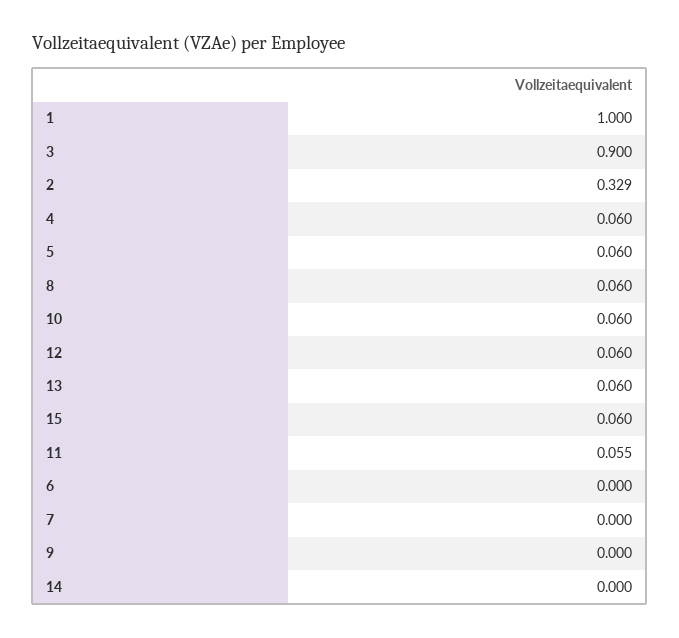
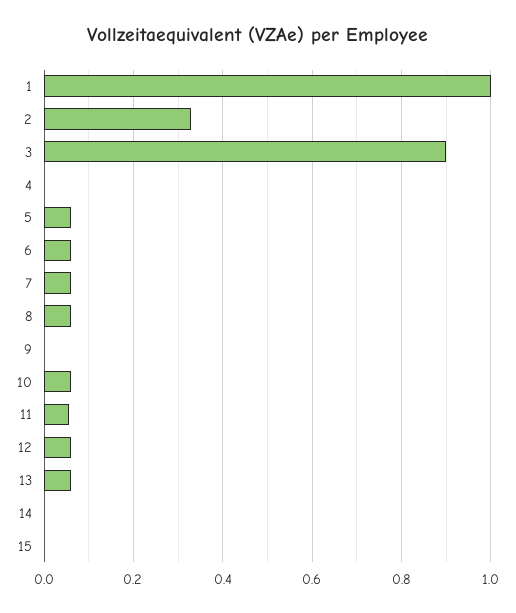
4: 0.06 -> 0
15: 0.06 -> 0
6: 0 -> 0.06
7: 0 -> 0.06

